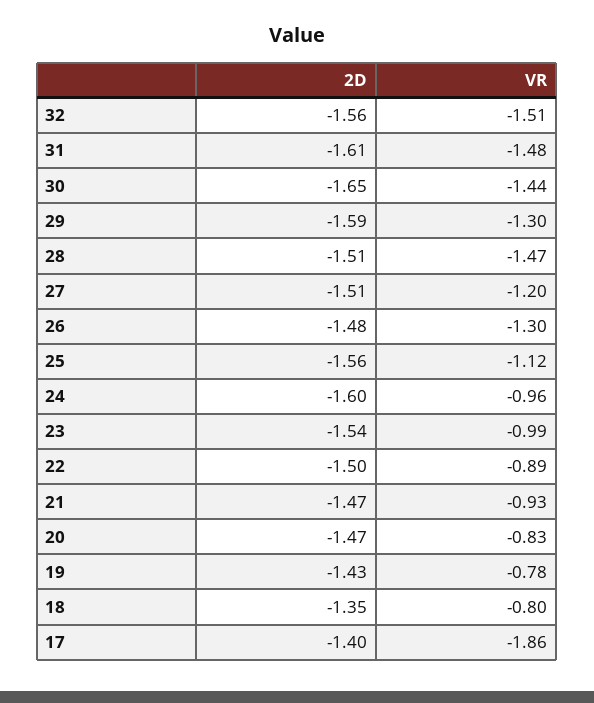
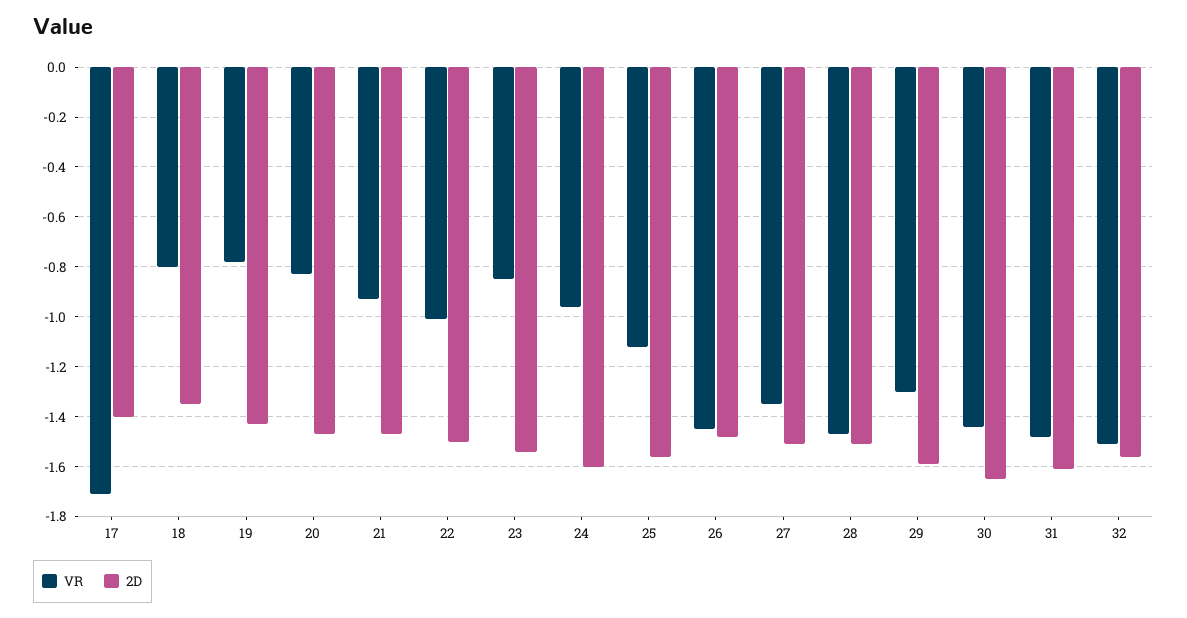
VR, 27: -1.2 -> -1.35
VR, 26: -1.3 -> -1.45
VR, 23: -0.99 -> -0.85
VR, 22: -0.89 -> -1
VR, 17: -1.86 -> -1.7

